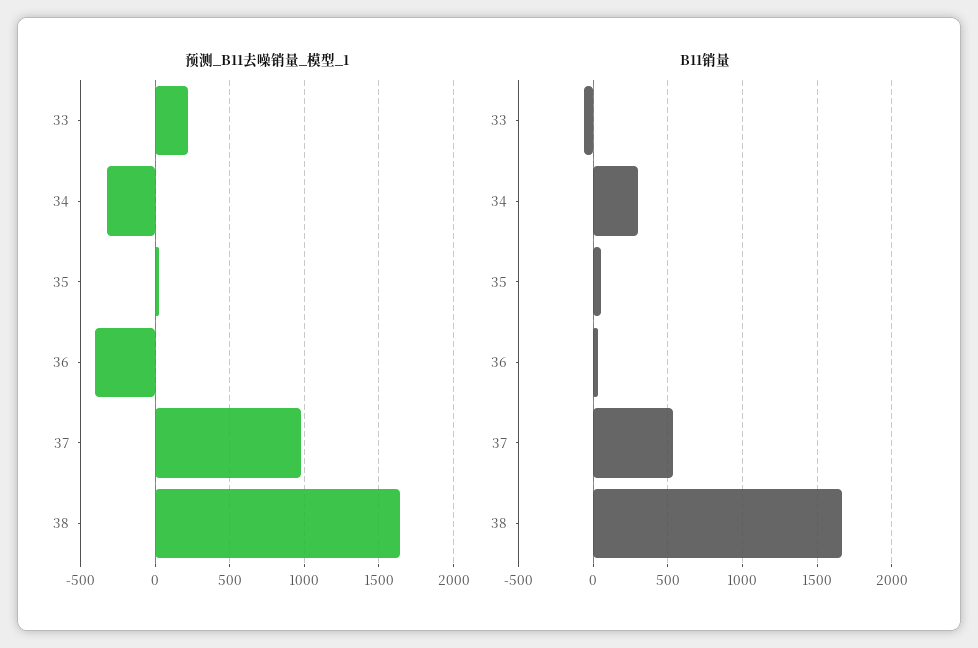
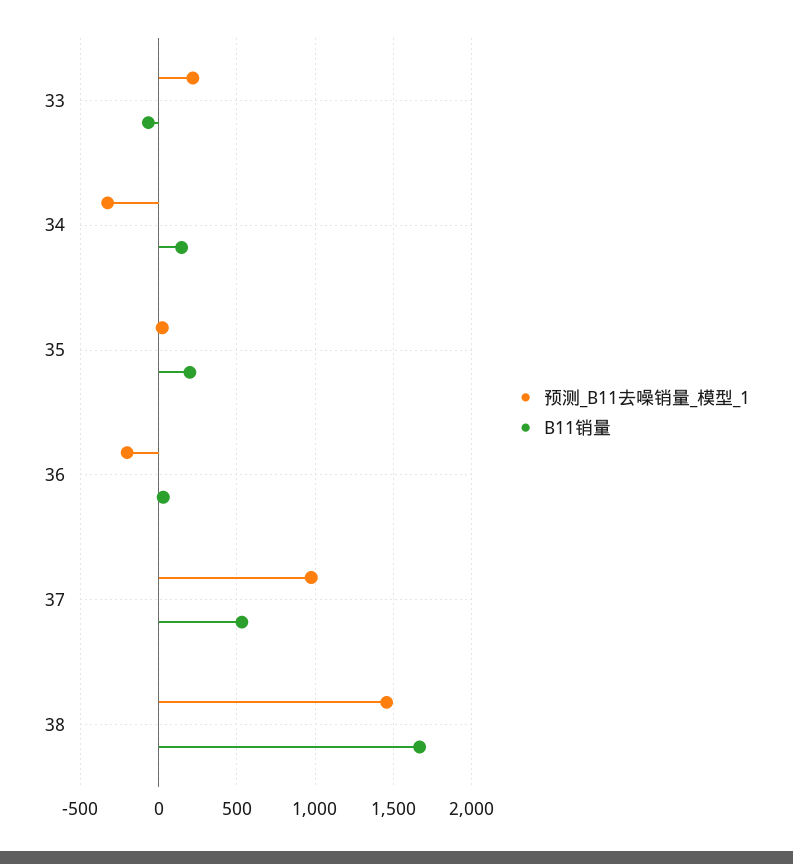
预测_B11去噪销量_模型_1, 36: -400 -> -200
预测_B11去噪销量_模型_1, 38: 1650 -> 1450
B11销量, 34: 300 -> 150
B11销量, 35: 50 -> 200

